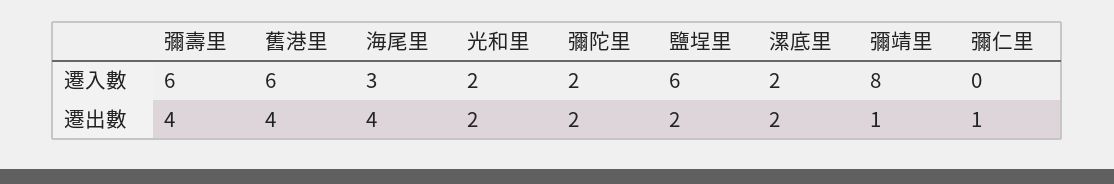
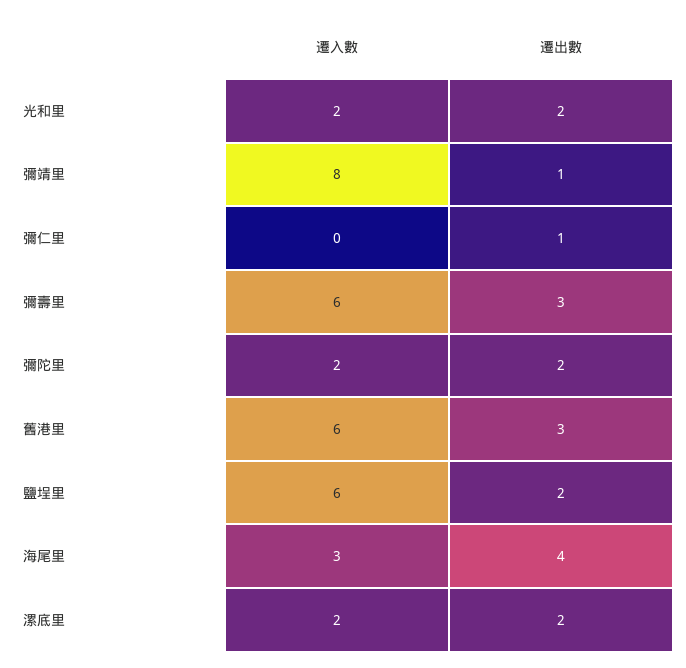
彌壽里, 遷出數: 4 -> 3
舊港里, 遷出數: 4 -> 3

